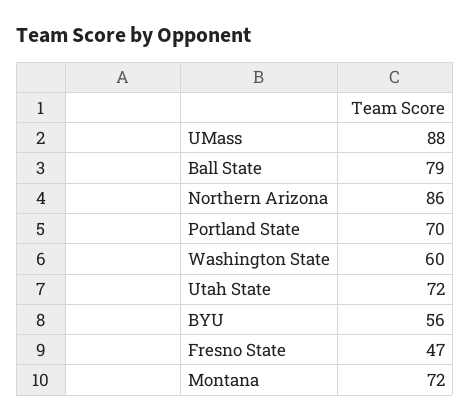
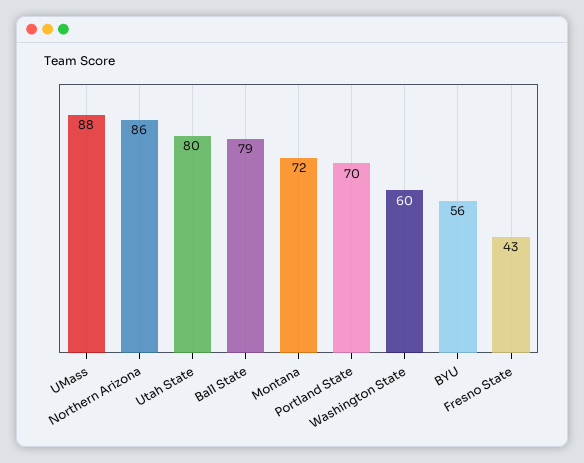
Utah State: 72 -> 80
Fresno State: 47 -> 43

